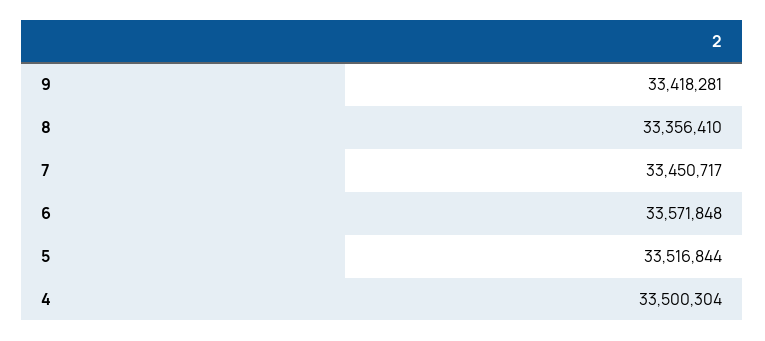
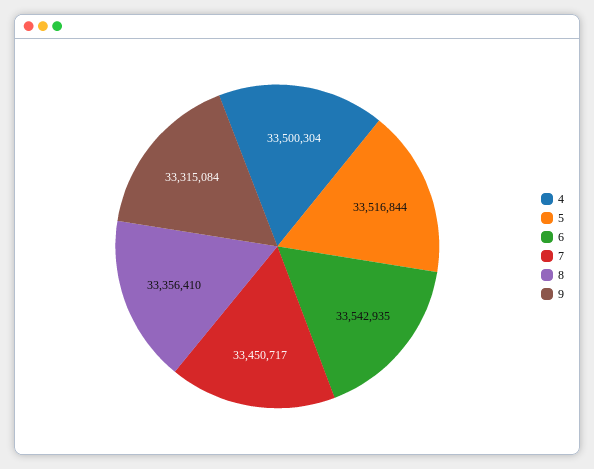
9: 33418281 -> 33315084
6: 33571848 -> 33542935

